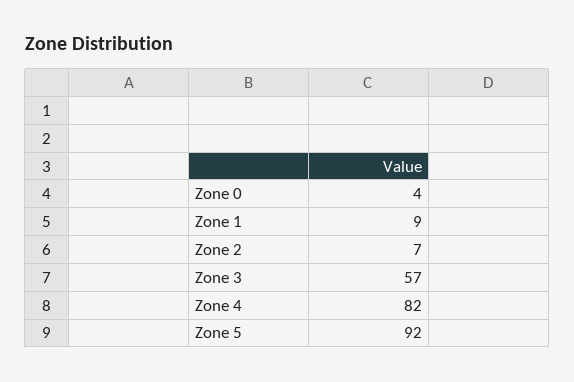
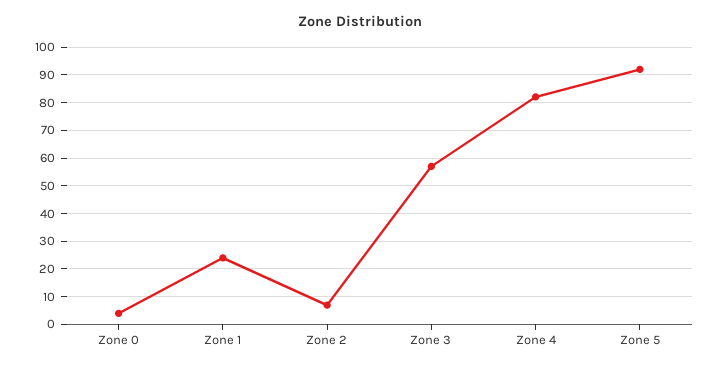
Zone 1: 9 -> 25

